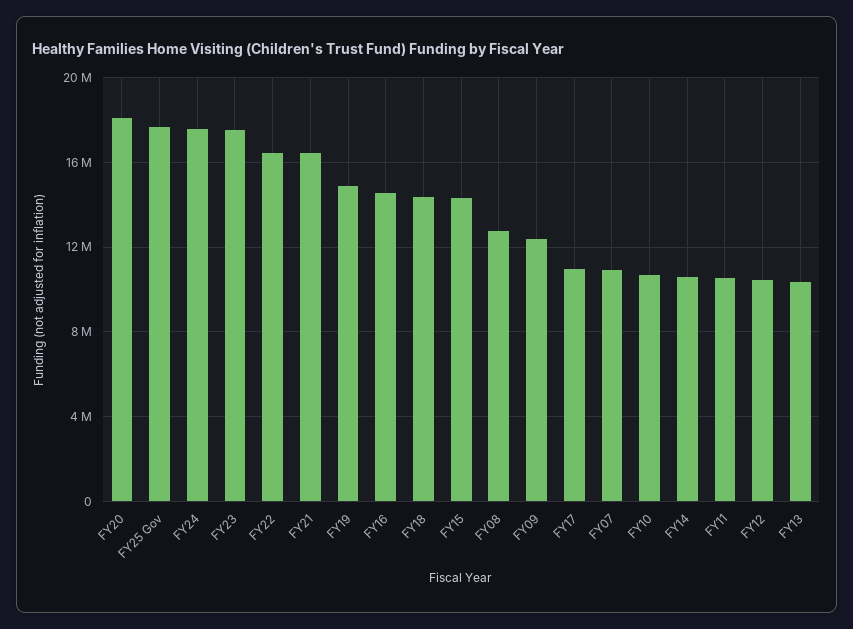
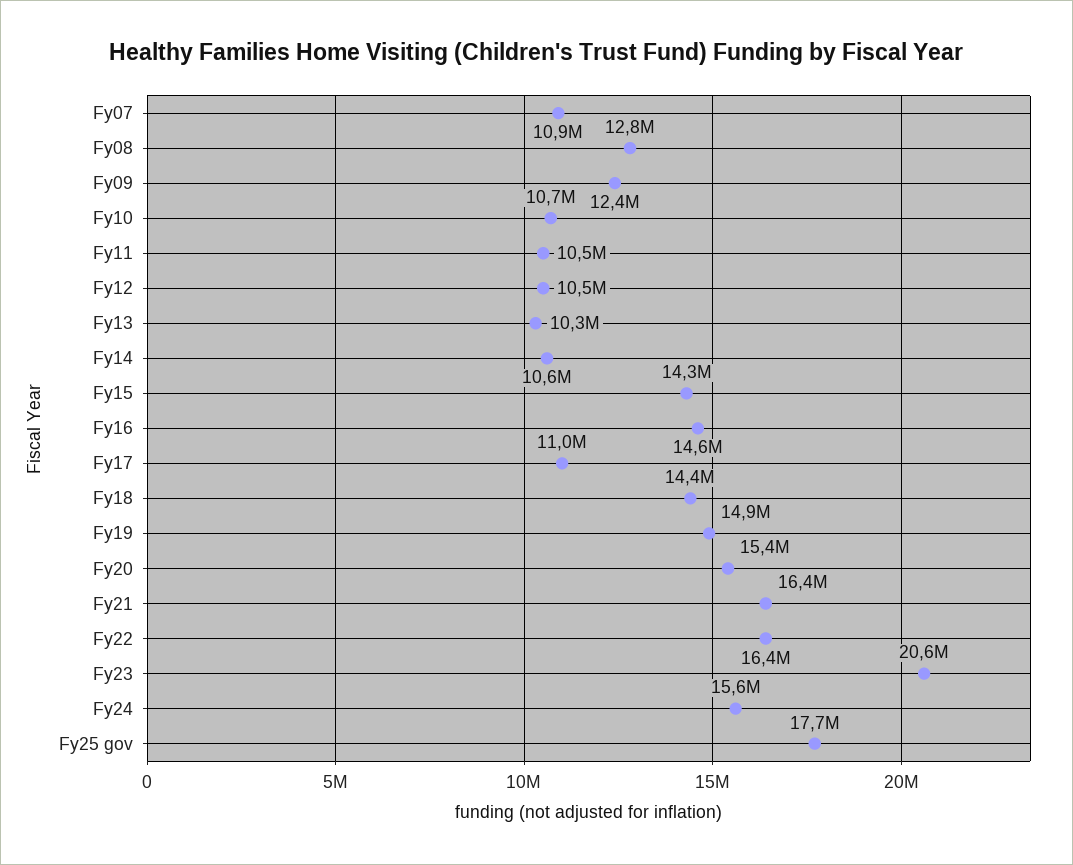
FY20: 18000000 -> 15400000
FY24: 17500000 -> 15600000
FY23: 17500000 -> 20600000

